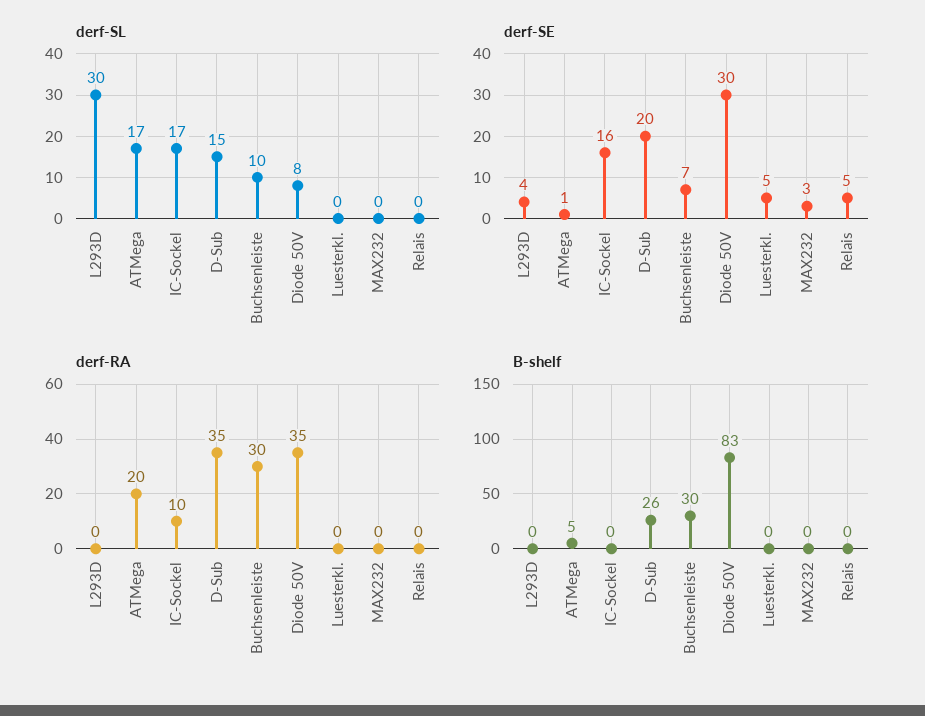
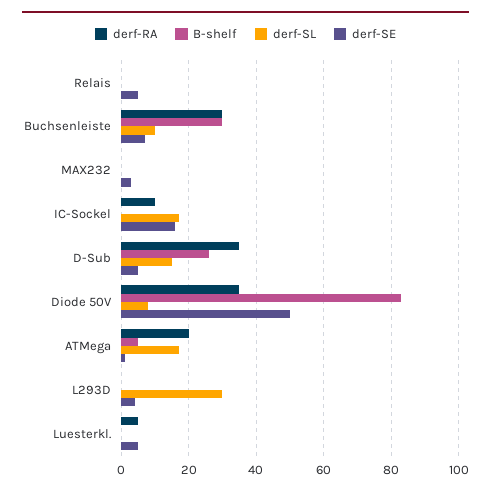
derf-SE, D-Sub: 20 -> 5
derf-SE, Diode 50V: 30 -> 50
derf-RA, Luesterkl.: 0 -> 5

